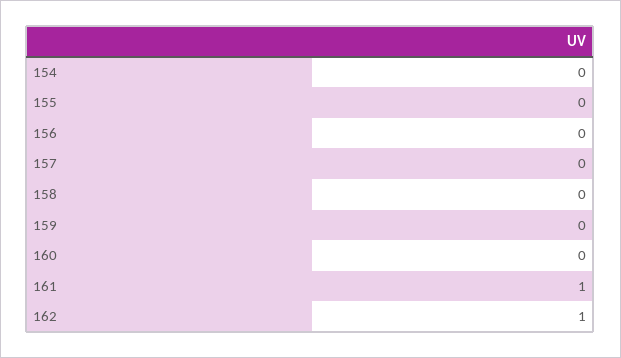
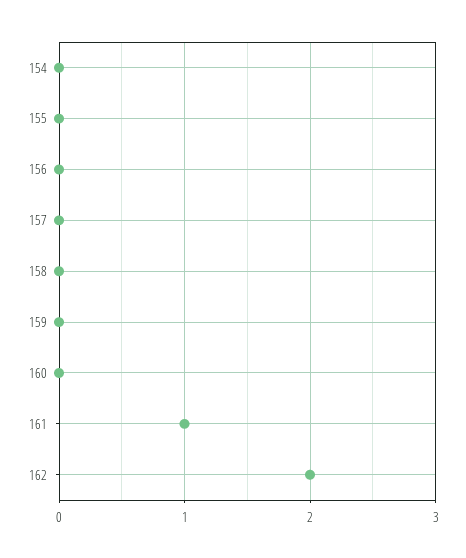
162: 1 -> 2

